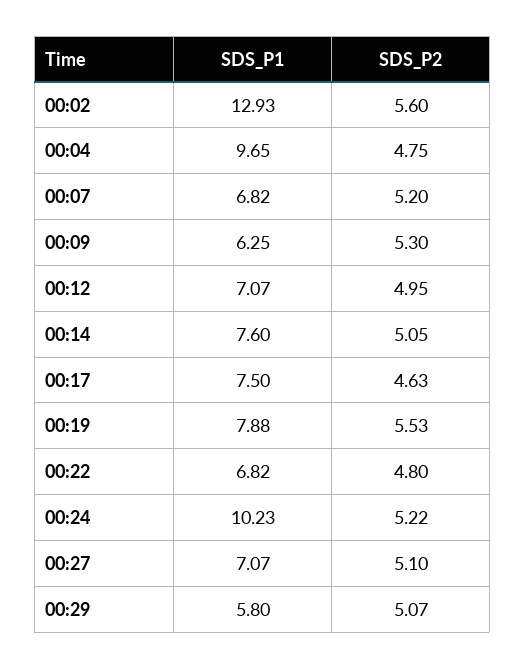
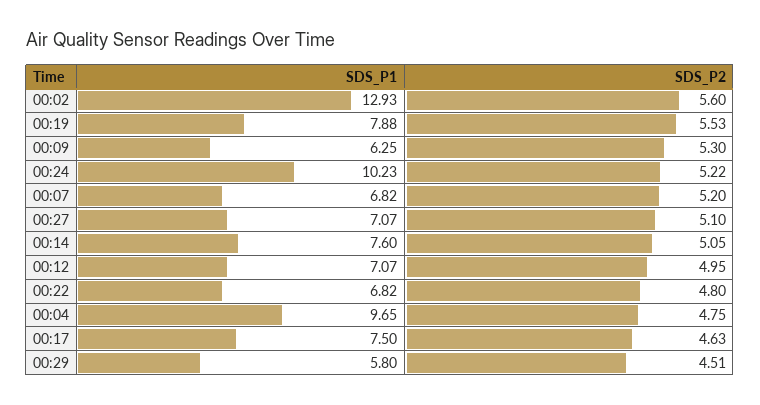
SDS_P2, 00:29: 5.07 -> 4.51

